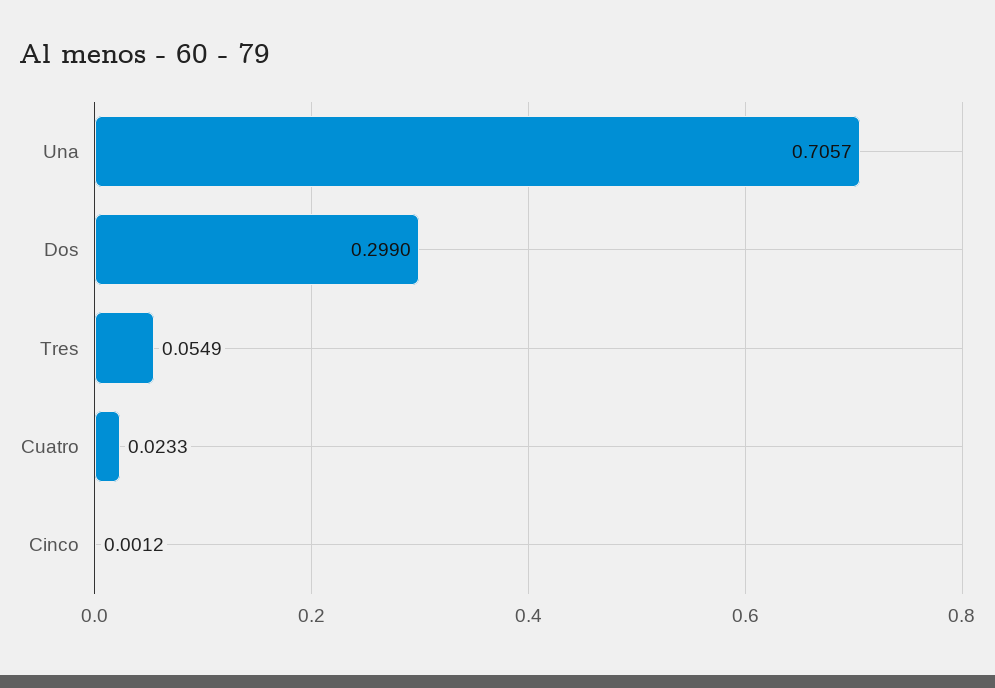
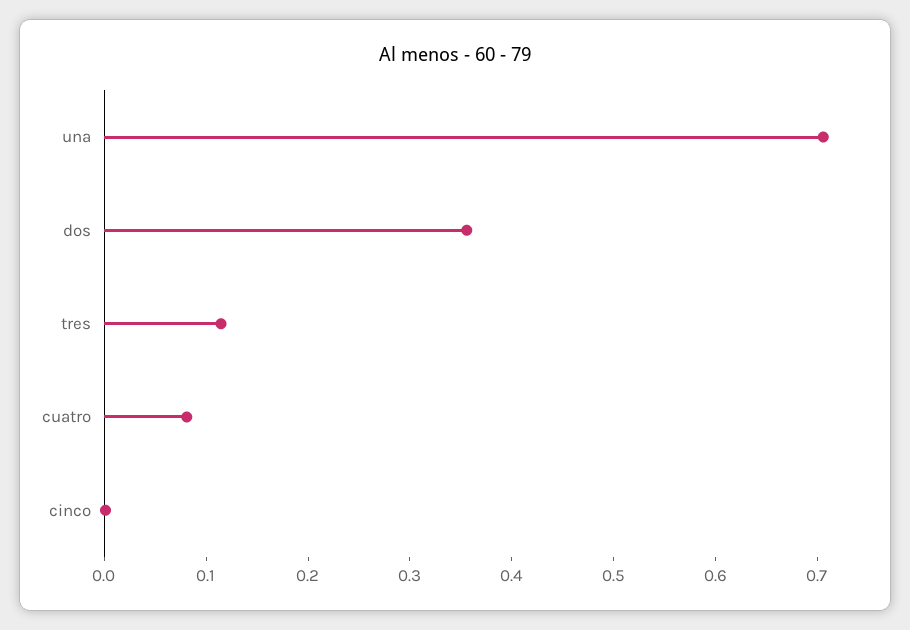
Dos: 0.299 -> 0.36
Tres: 0.0549 -> 0.12
Cuatro: 0.0233 -> 0.08

